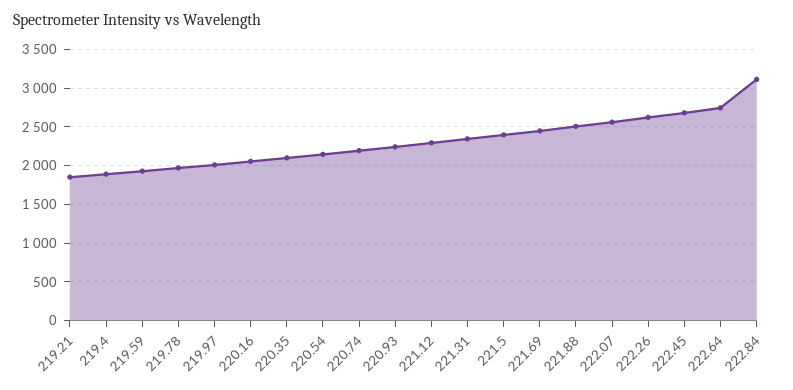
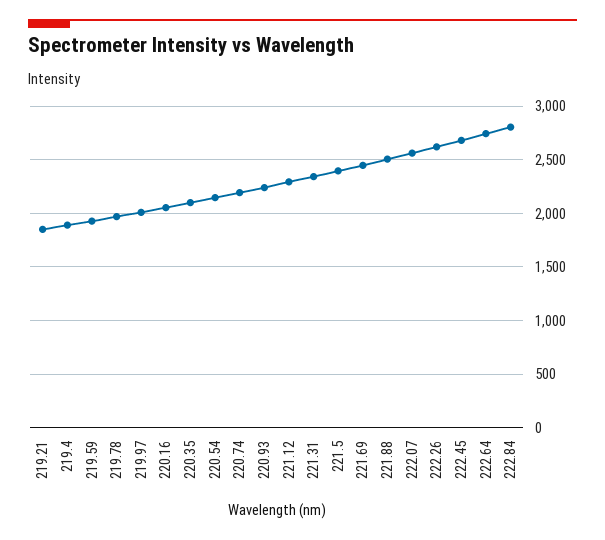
222.84: 3100 -> 2800

